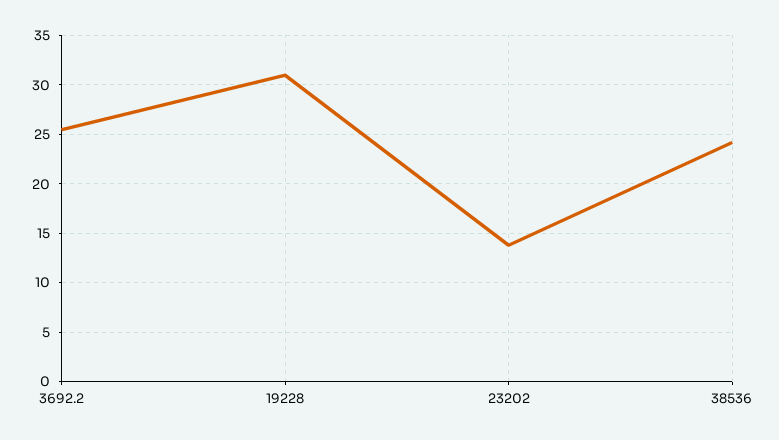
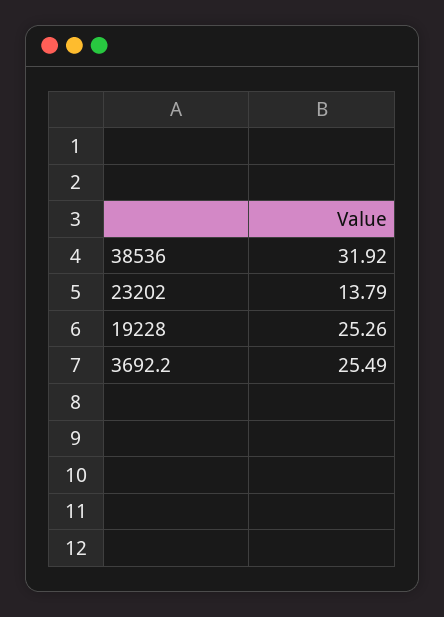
19228: 31 -> 25.26
38536: 24 -> 31.92

